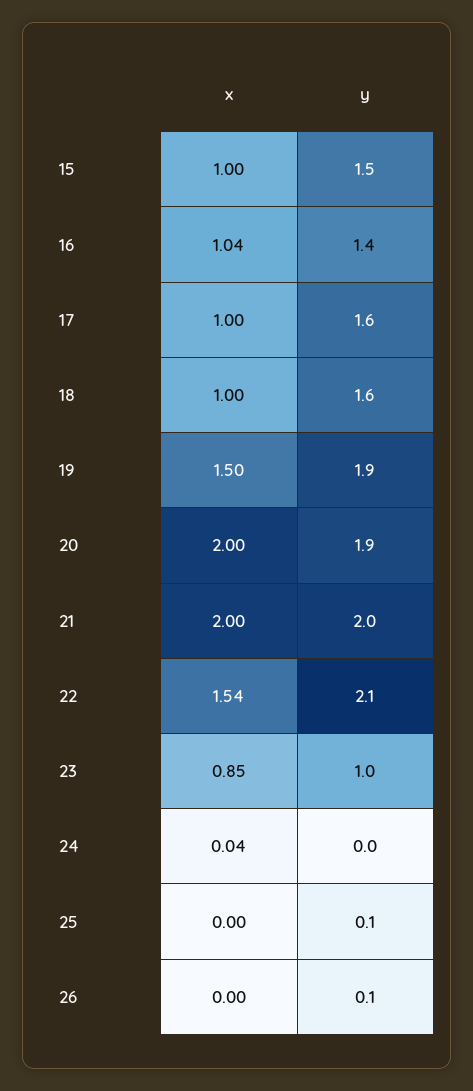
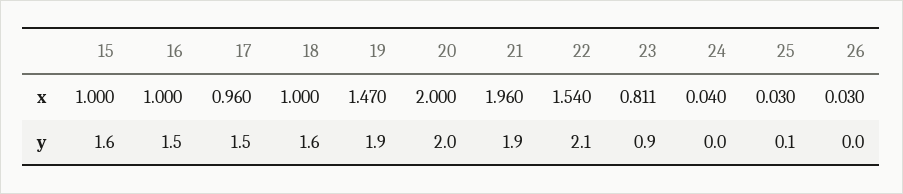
y, 15: 1.5 -> 1.6
x, 16: 1.04 -> 1
y, 16: 1.4 -> 1.5
x, 17: 1 -> 0.96
y, 17: 1.6 -> 1.5
x, 19: 1.5 -> 1.47
y, 20: 1.9 -> 2
x, 21: 2 -> 1.96
y, 21: 2 -> 1.9
x, 23: 0.85 -> 0.811
y, 23: 1 -> 0.9
x, 25: 0 -> 0.03
x, 26: 0 -> 0.03
y, 26: 0.1 -> 0

